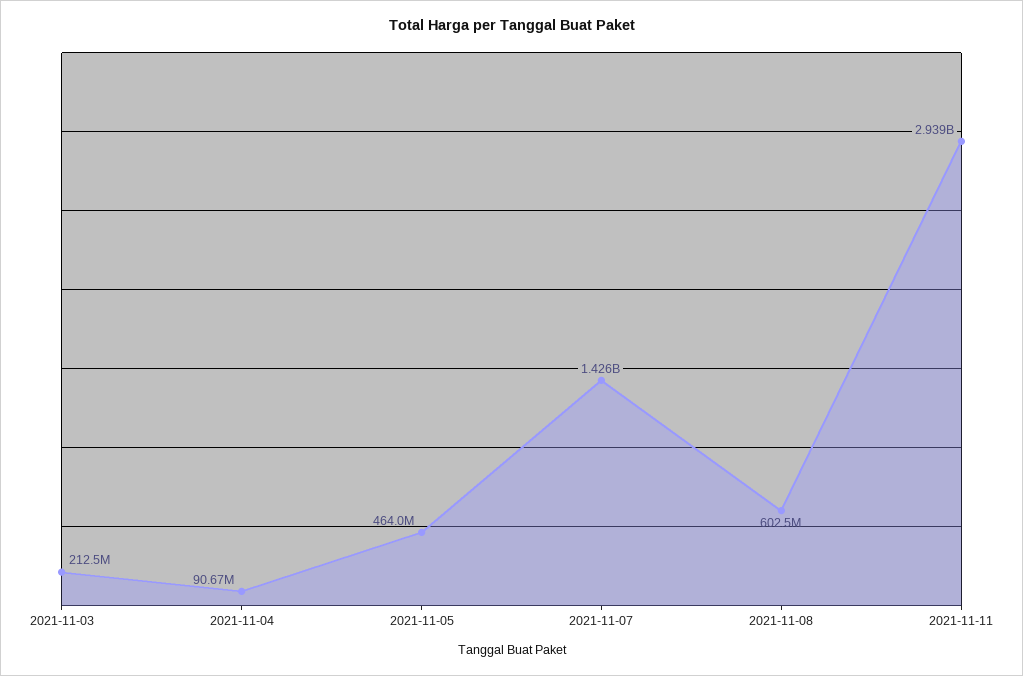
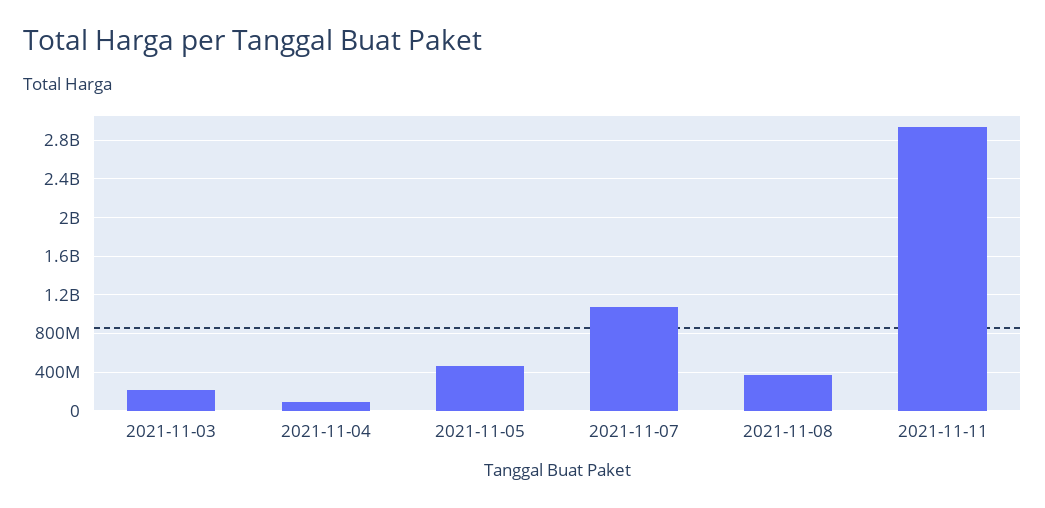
2021-11-07: 1426000000 -> 1100000000
2021-11-08: 602500000 -> 400000000

